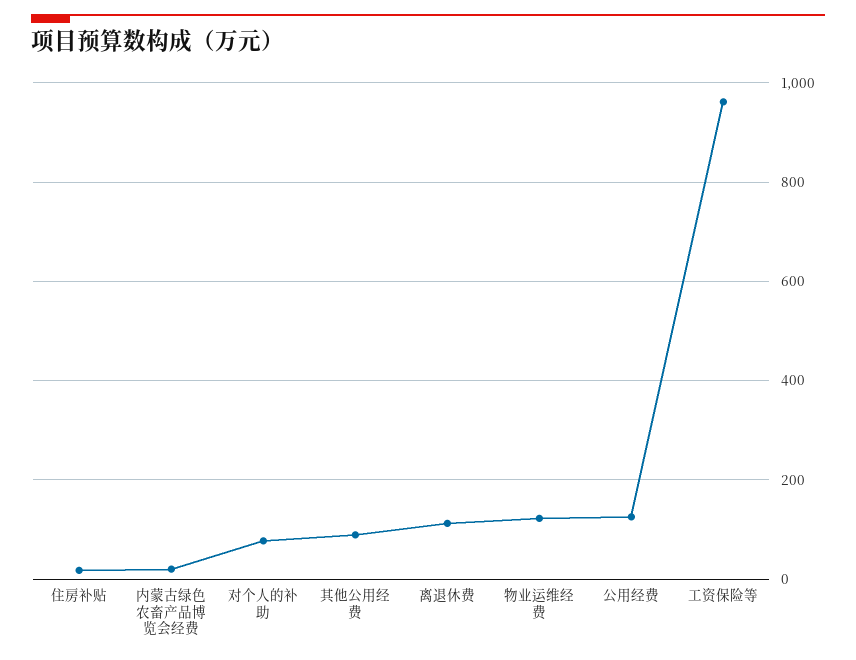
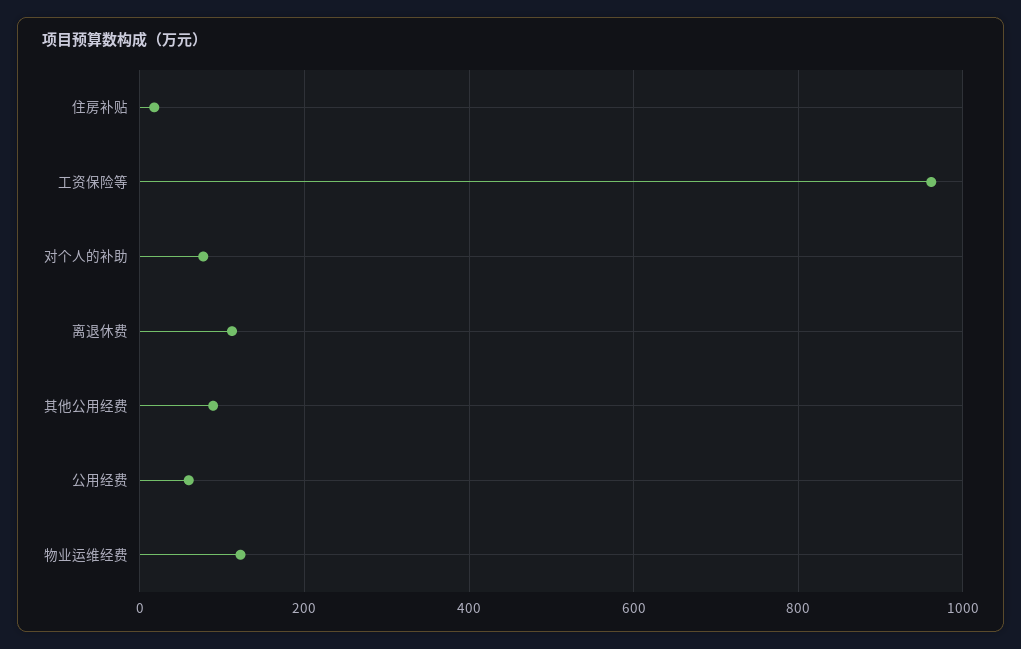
内蒙古绿色农畜产品博览会经费: 20 -> none
公用经费: 120 -> 60

